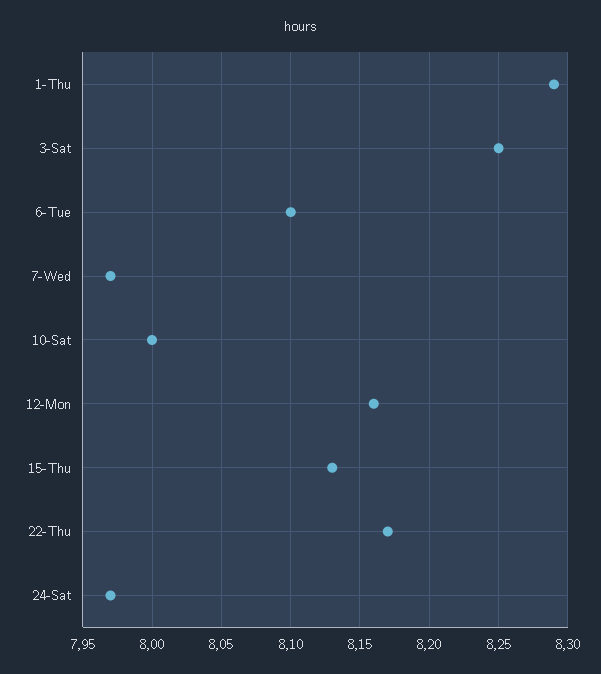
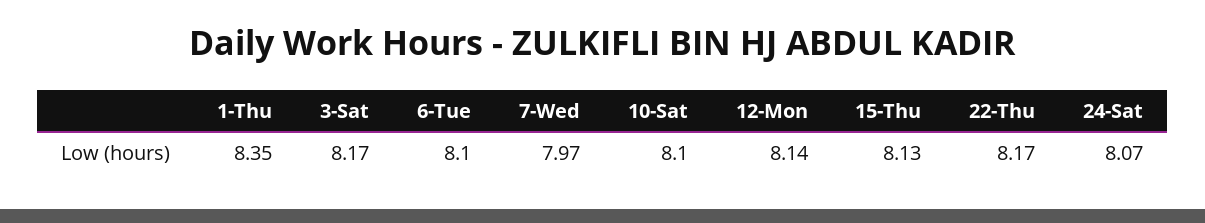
1-Thu: 8.29 -> 8.35
3-Sat: 8.25 -> 8.17
10-Sat: 8 -> 8.1
12-Mon: 8.16 -> 8.14
24-Sat: 7.97 -> 8.07

